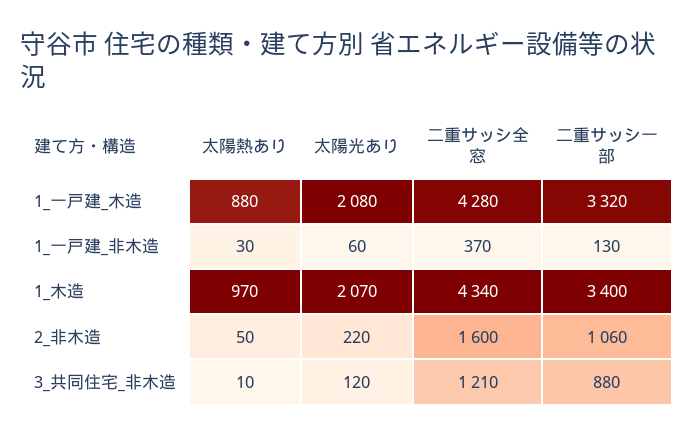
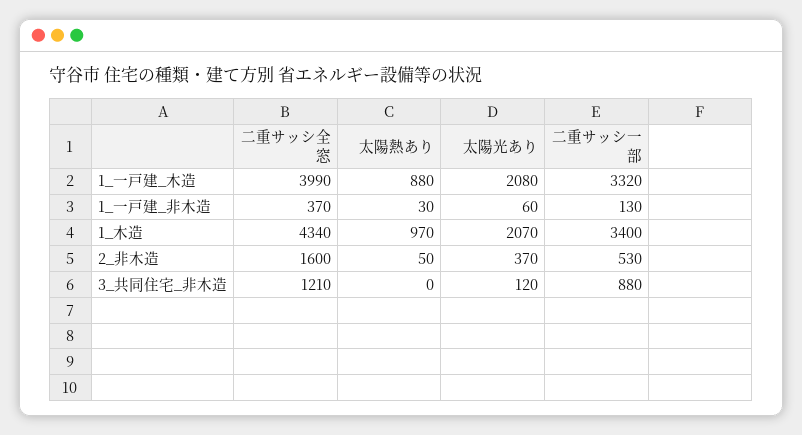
二重サッシ全窓, 1_一戸建_木造: 4280 -> 3990
太陽光あり, 2_非木造: 220 -> 370
二重サッシ一部, 2_非木造: 1060 -> 530
太陽熱あり, 3_共同住宅_非木造: 10 -> 0

